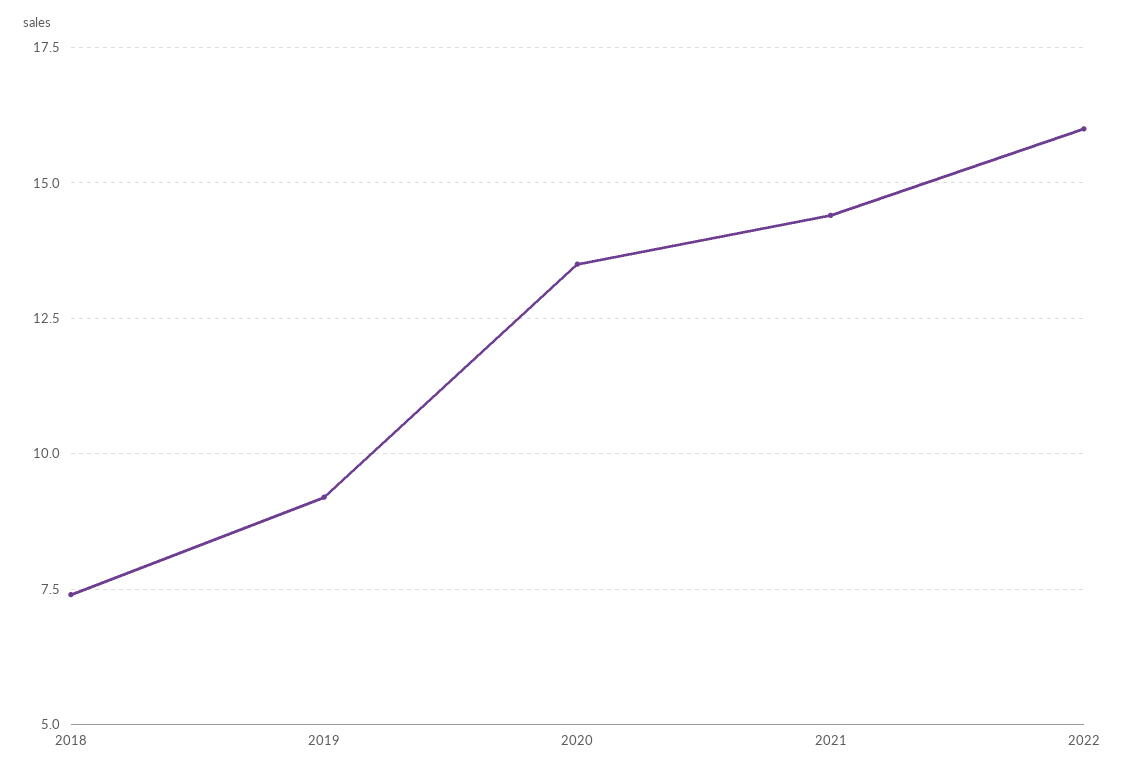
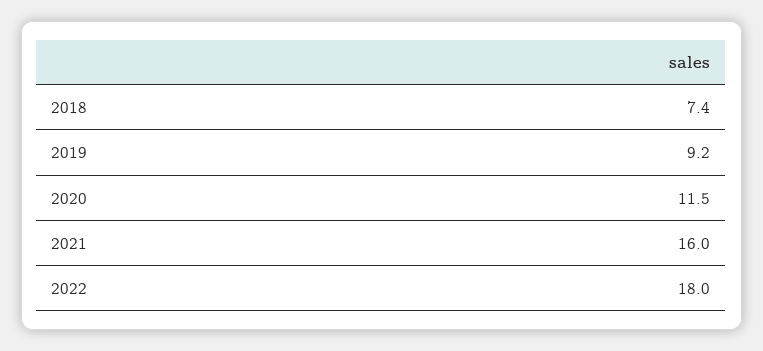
2020: 13.5 -> 11.5
2021: 14.5 -> 16
2022: 16 -> 18

